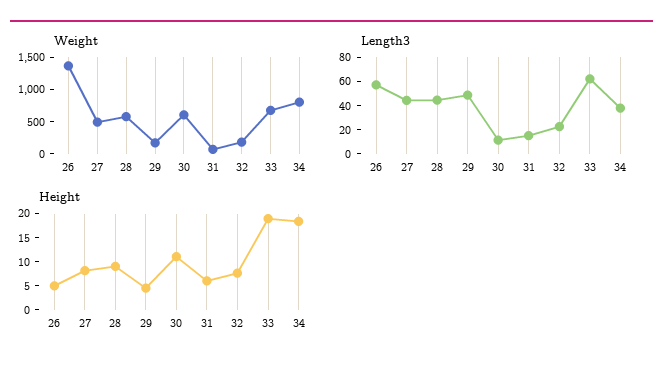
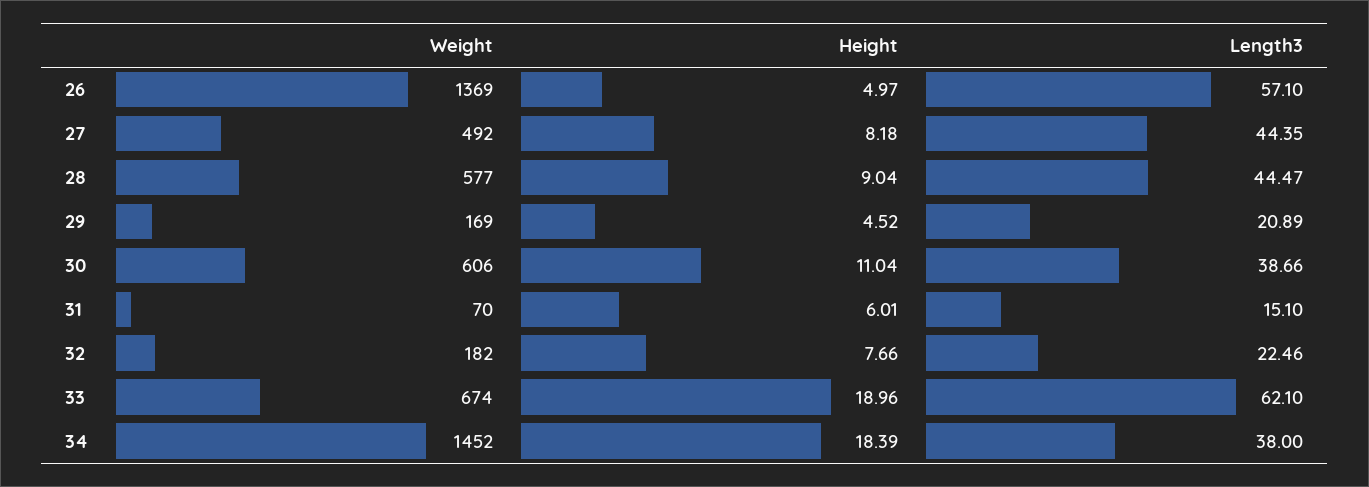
Weight, 34: 750 -> 1452
Length3, 29: 50 -> 20.89
Length3, 30: 10 -> 38.66

